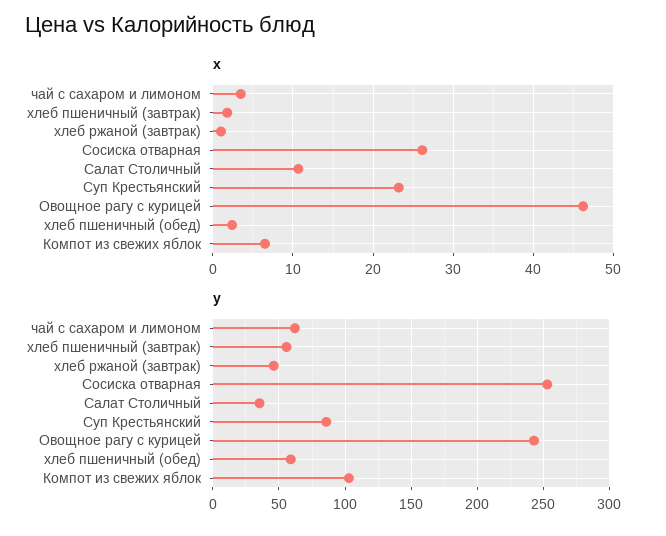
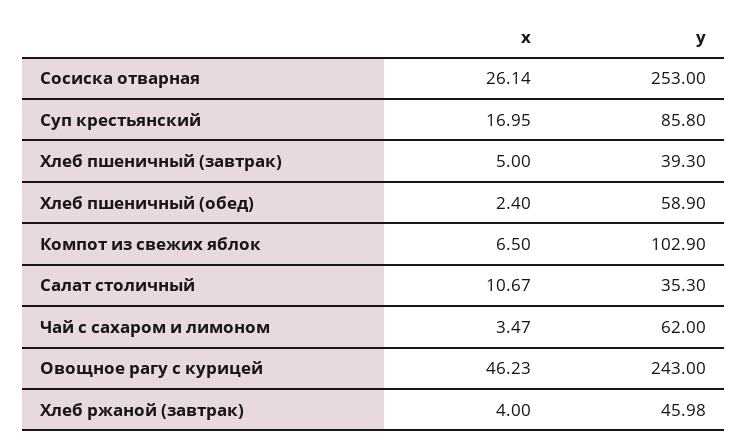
x, хлеб пшеничный (завтрак): 2 -> 5
x, хлеб ржаной (завтрак): 1 -> 4
x, Суп Крестьянский: 23 -> 16.95
y, хлеб пшеничный (завтрак): 55 -> 39.3

